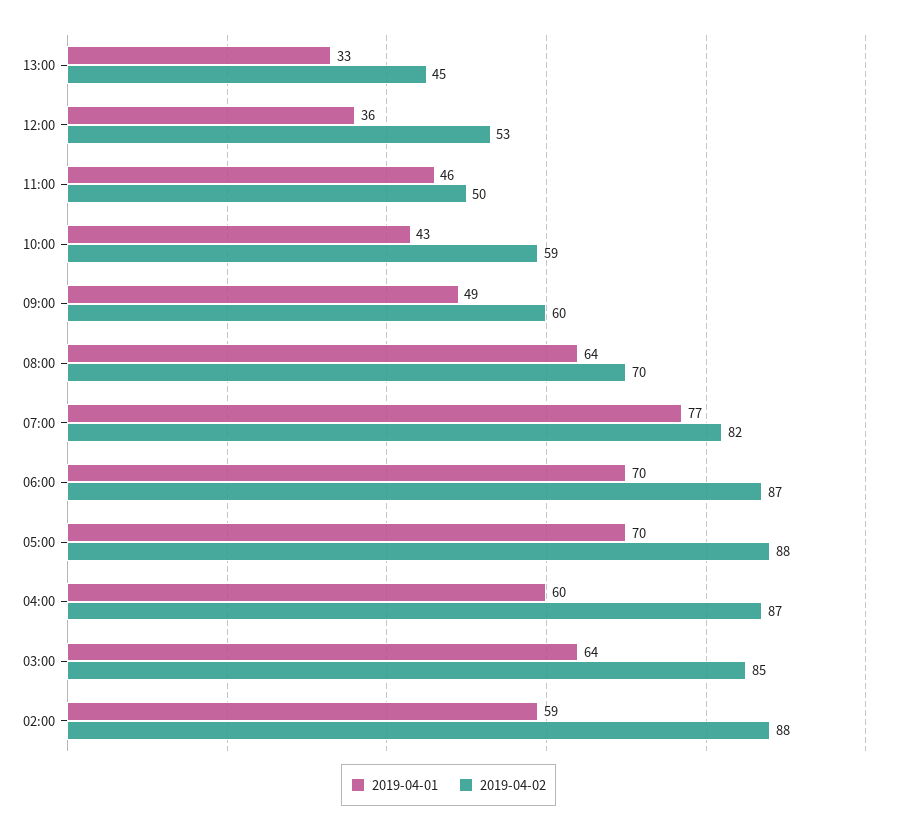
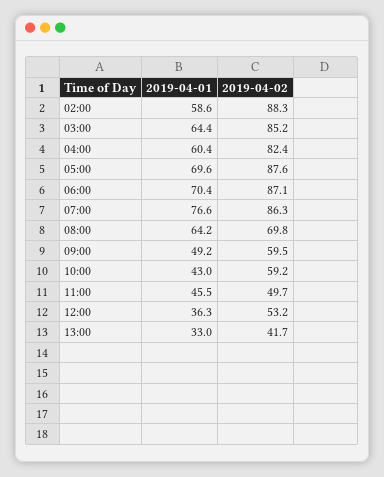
2019-04-02, 13:00: 45 -> 41.7
2019-04-02, 07:00: 82 -> 86.3
2019-04-02, 04:00: 87 -> 82.4

